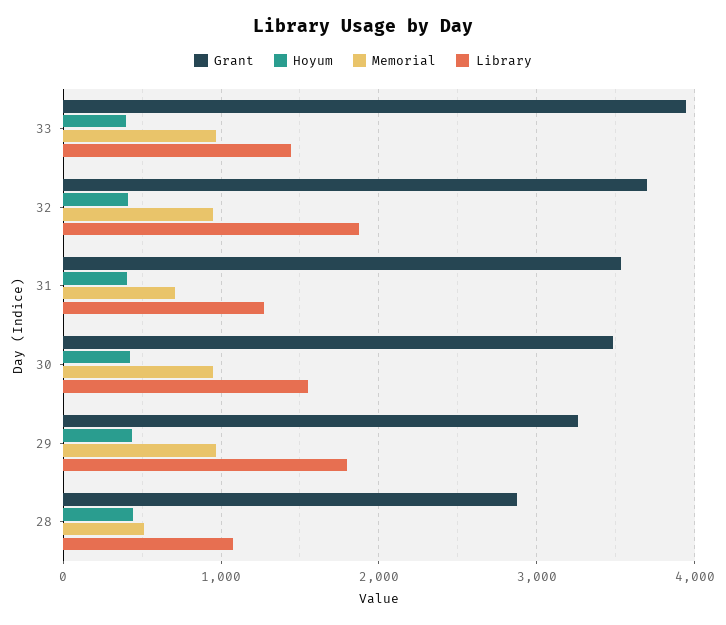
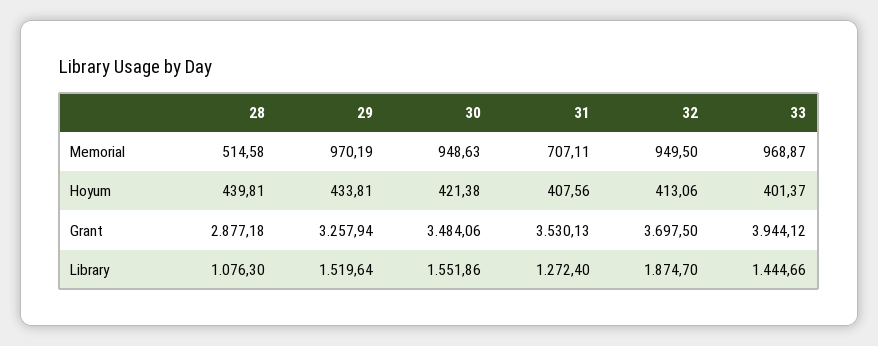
Library, 29: 1800 -> 1519.64

